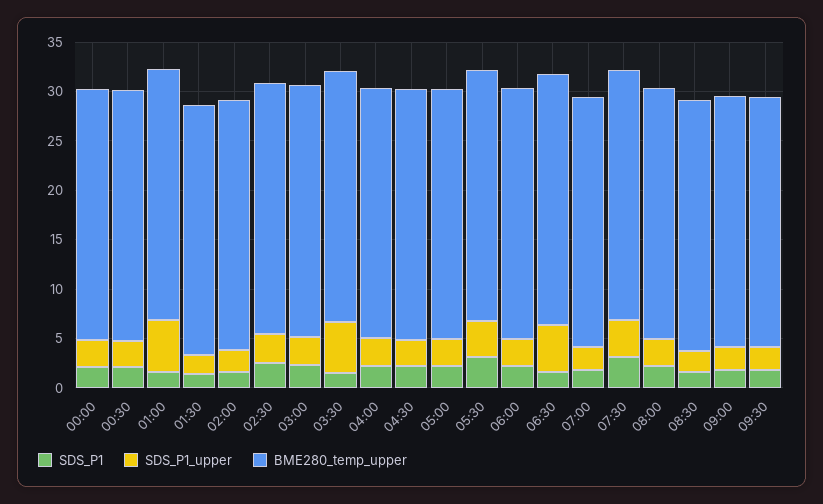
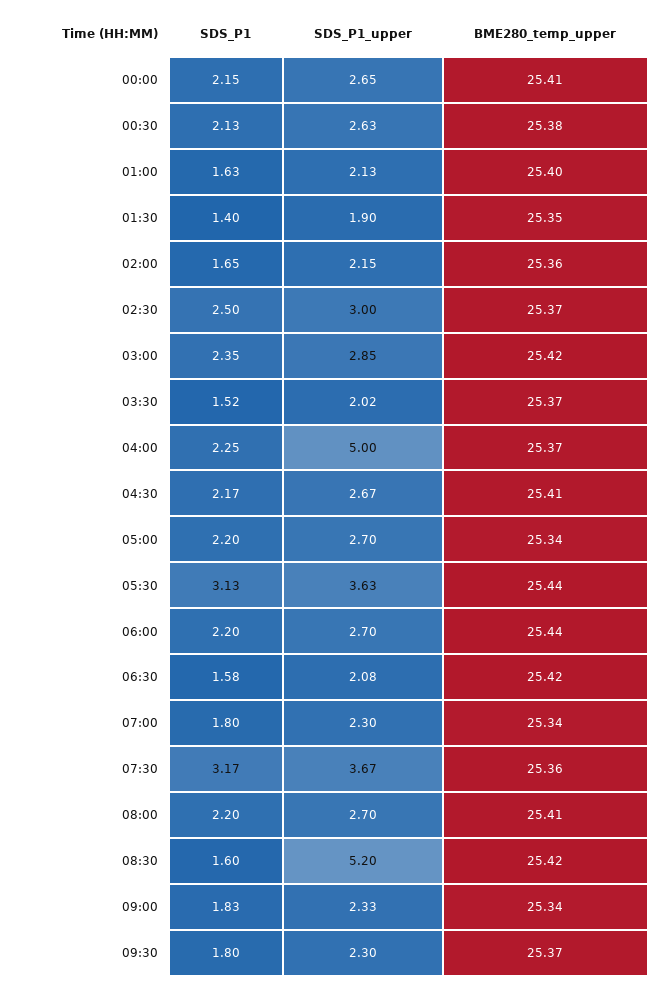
SDS_P1_upper, 01:00: 5 -> 2.13
SDS_P1_upper, 03:30: 5 -> 2.02
SDS_P1_upper, 04:00: 3 -> 5
SDS_P1_upper, 06:30: 5 -> 2.08
SDS_P1_upper, 08:30: 2 -> 5.2

